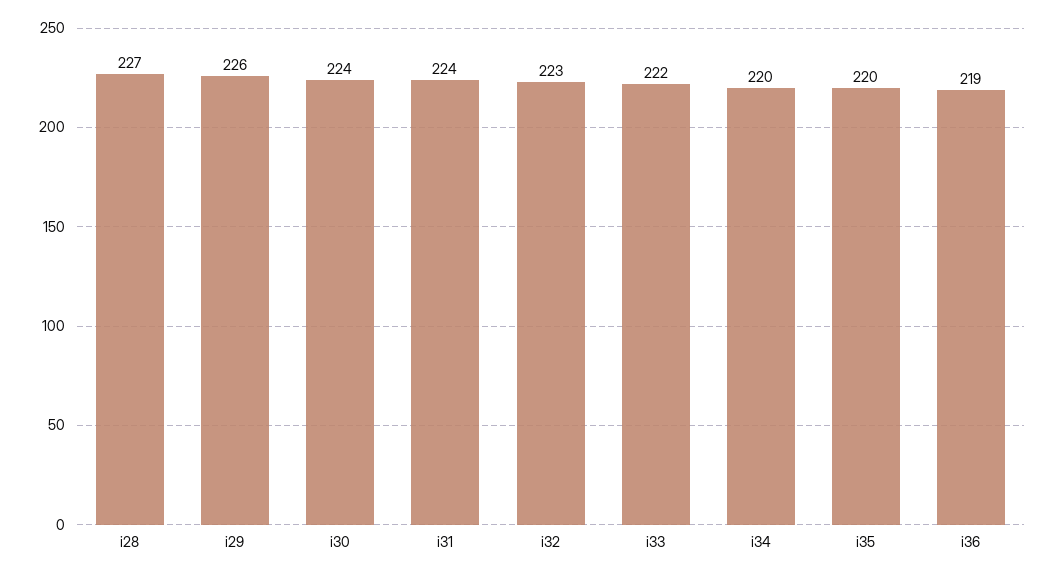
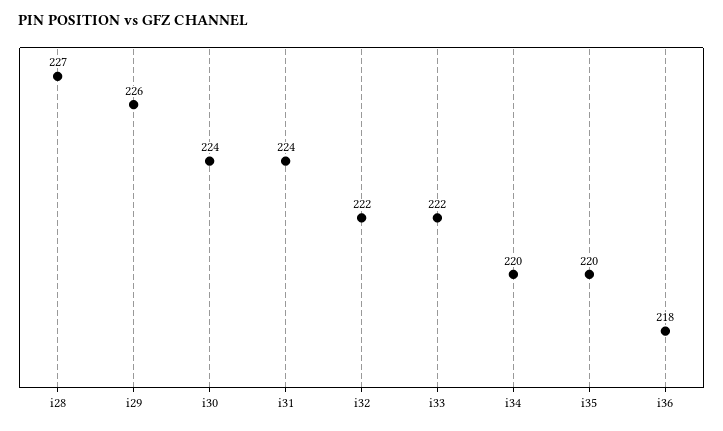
i32: 223 -> 222
i36: 219 -> 218

